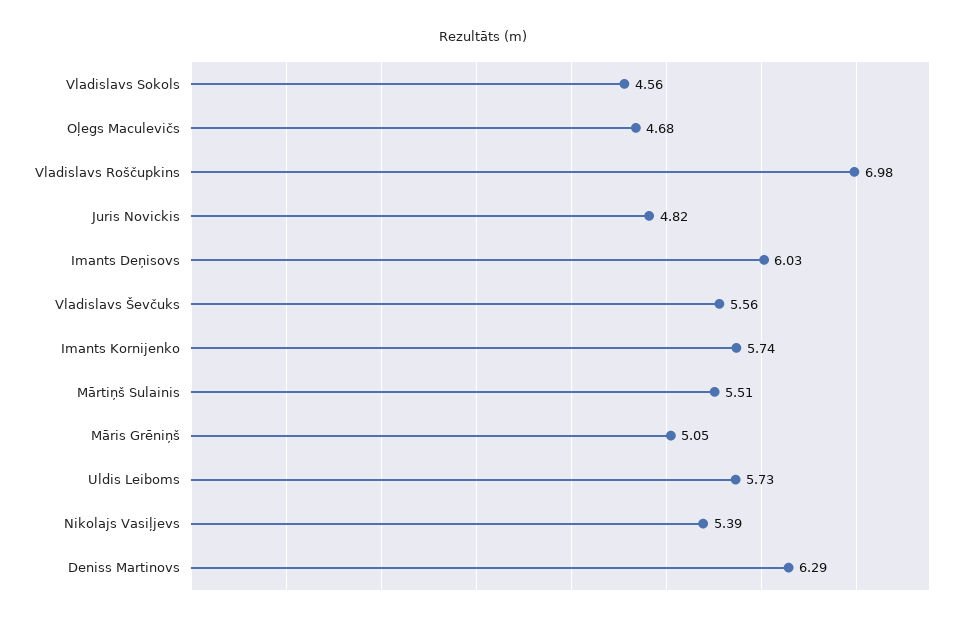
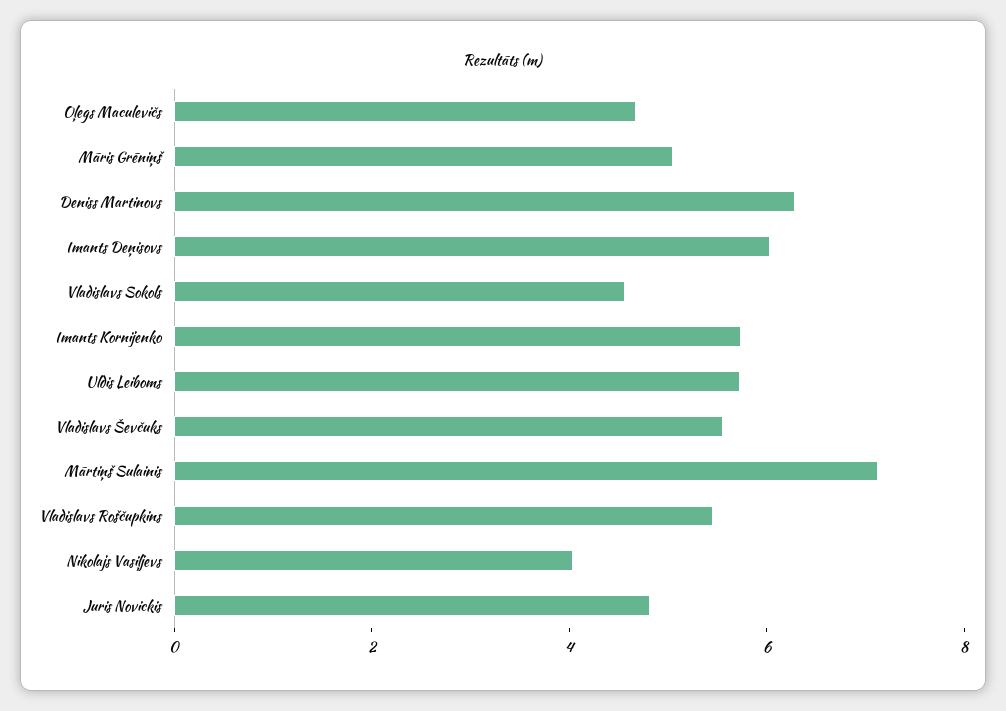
Vladislavs Roščupkins: 6.98 -> 5.5
Mārtiņš Sulainis: 5.51 -> 7
Nikolajs Vasiļjevs: 5.39 -> 4

